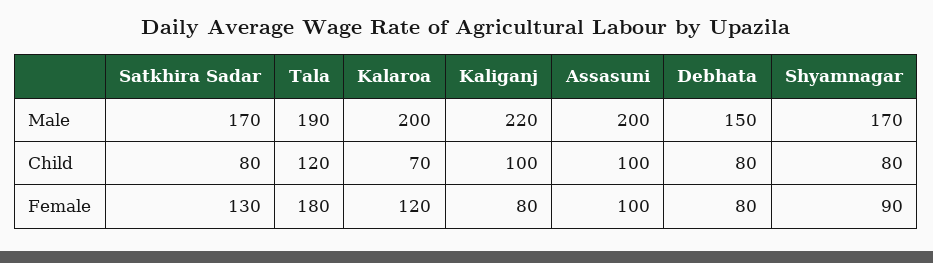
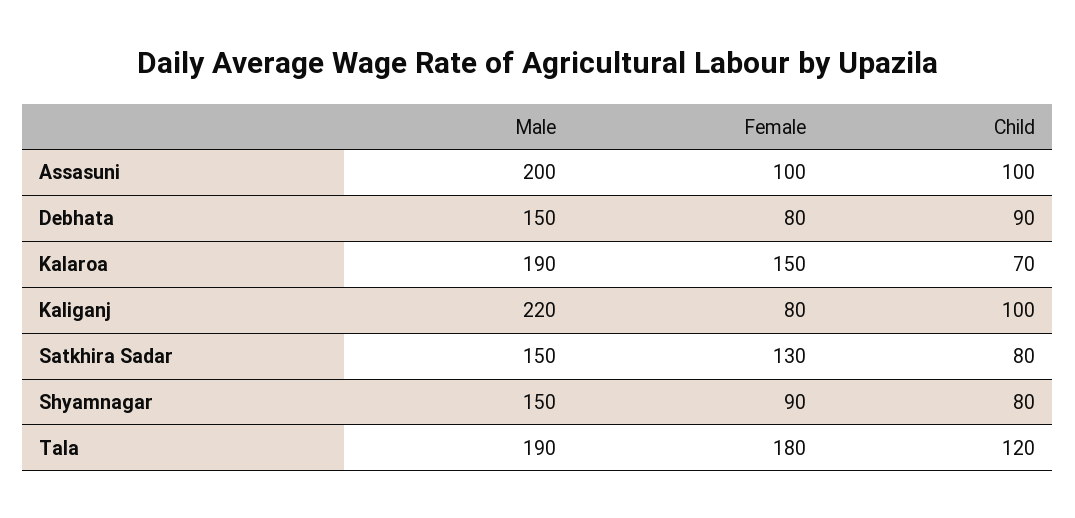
Satkhira Sadar, Male: 170 -> 150
Kalaroa, Male: 200 -> 190
Shyamnagar, Male: 170 -> 150
Debhata, Child: 80 -> 90
Kalaroa, Female: 120 -> 150

